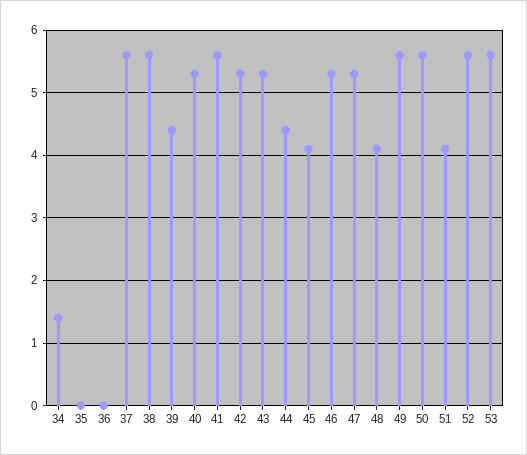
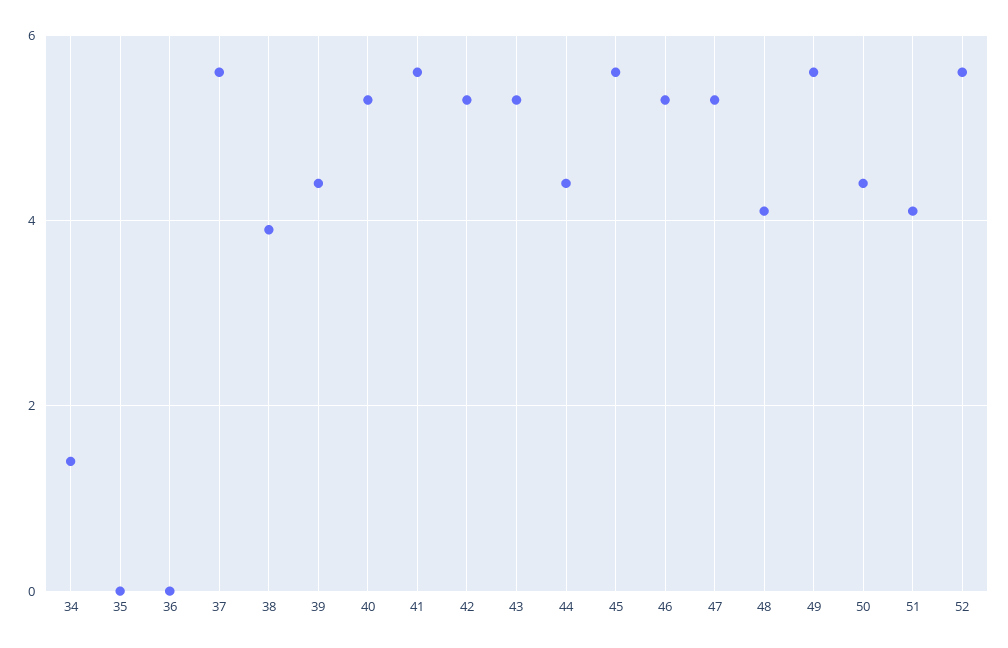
38: 5.6 -> 4
45: 4.1 -> 5.5
50: 5.6 -> 4.5
53: 5.6 -> none

